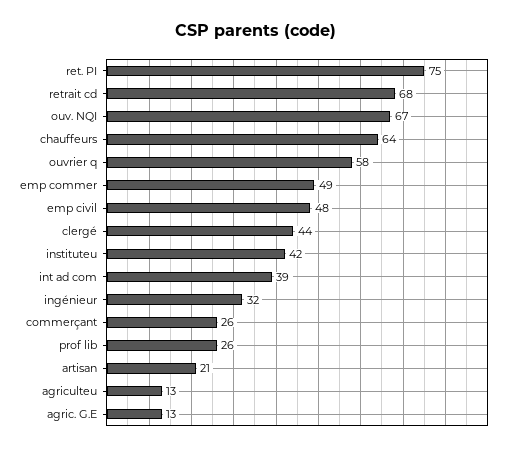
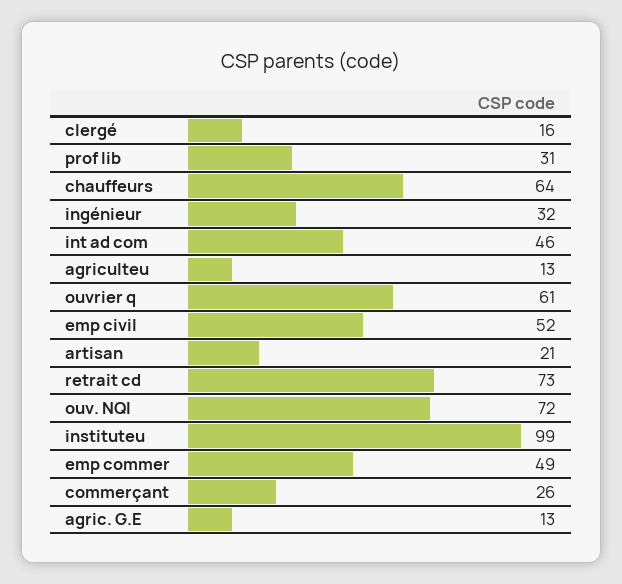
ret. PI: 75 -> none
retrait cd: 68 -> 73
ouv. NQI: 67 -> 72
ouvrier q: 58 -> 61
emp civil: 48 -> 52
clergé: 44 -> 16
instituteu: 42 -> 99
int ad com: 39 -> 46
prof lib: 26 -> 31

